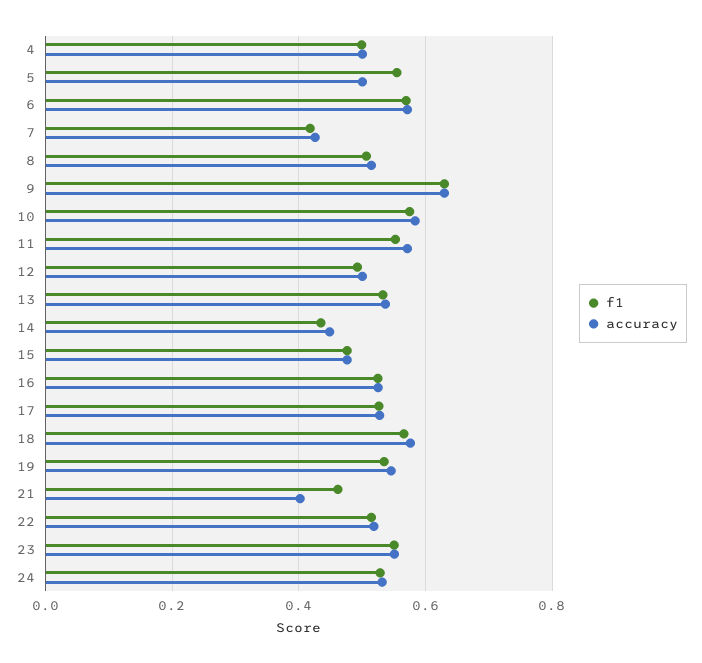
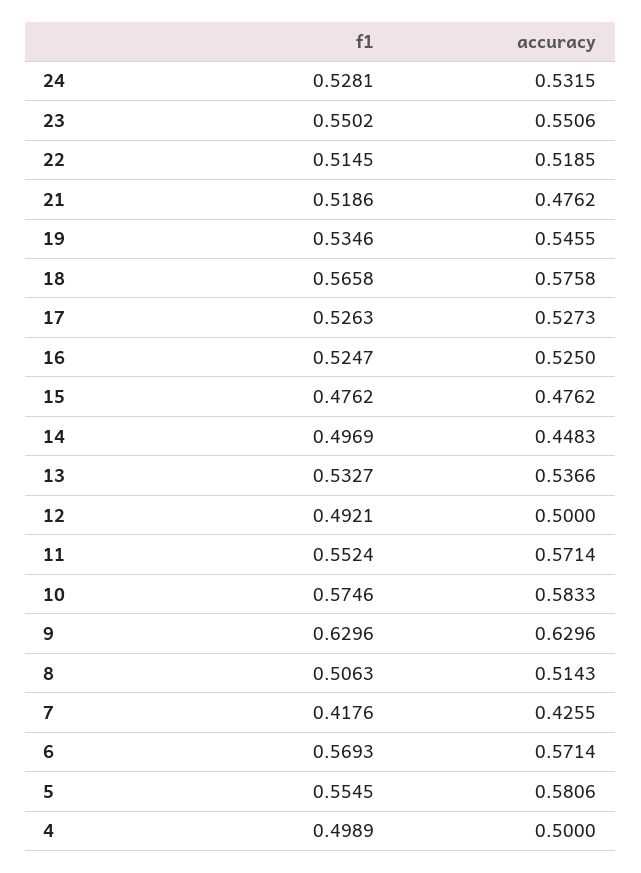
accuracy, 5: 0.5 -> 0.5806
f1, 14: 0.44 -> 0.4969
f1, 21: 0.46 -> 0.5186
accuracy, 21: 0.4 -> 0.4762

